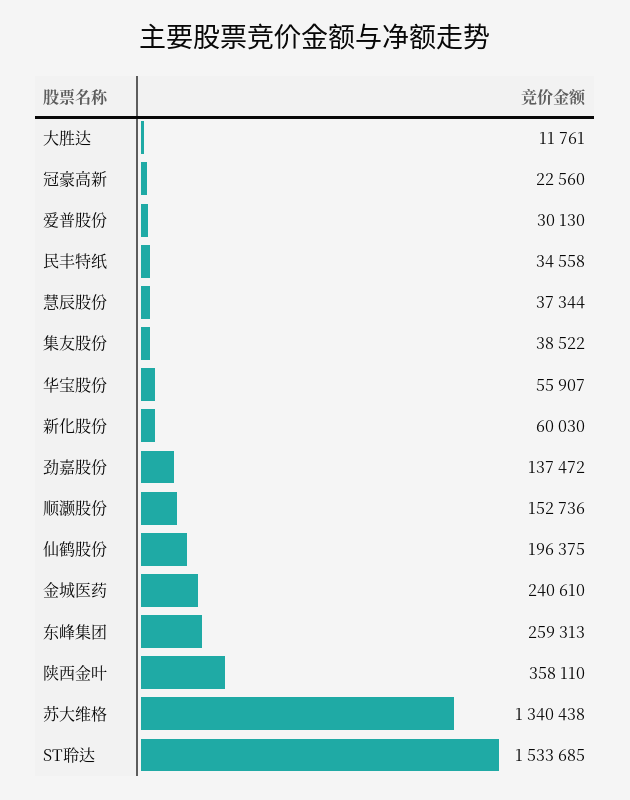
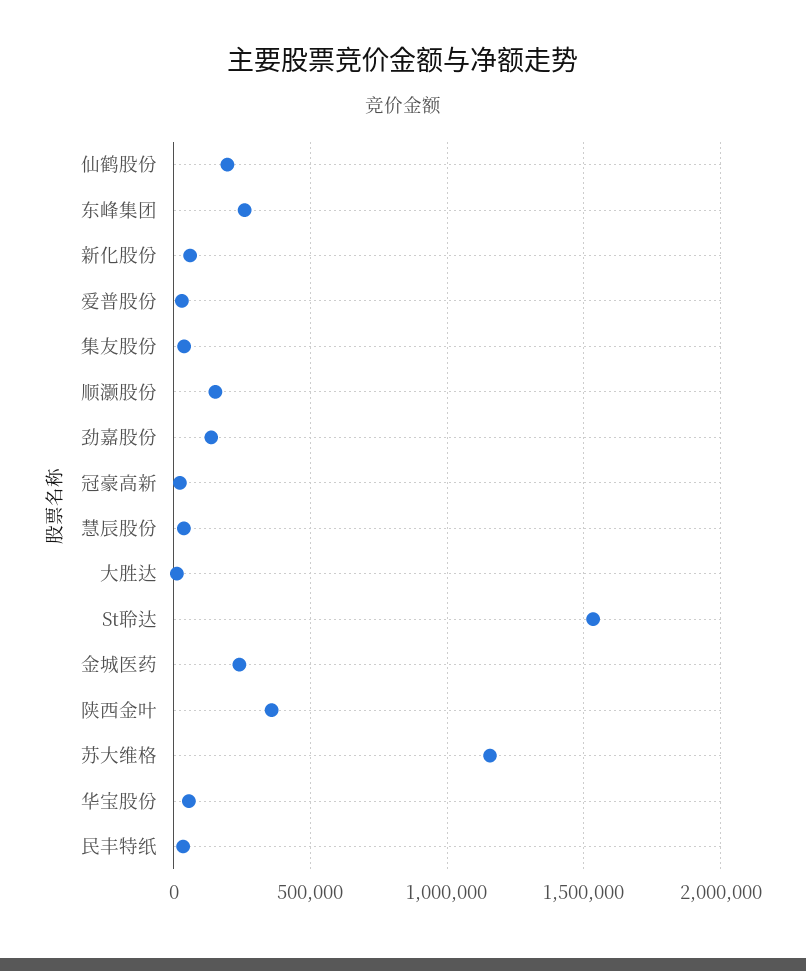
苏大维格: 1340438 -> 1150000

